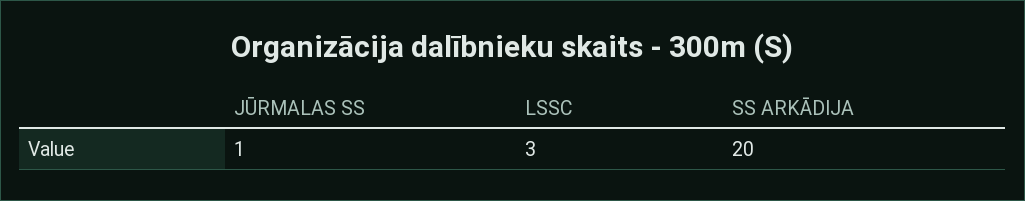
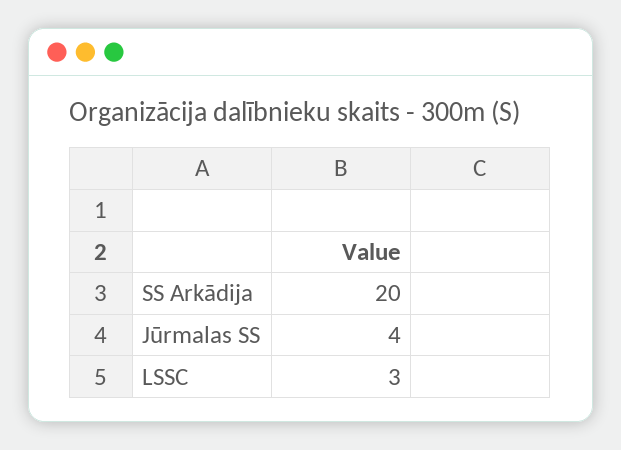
JŪRMALAS SS: 1 -> 4

